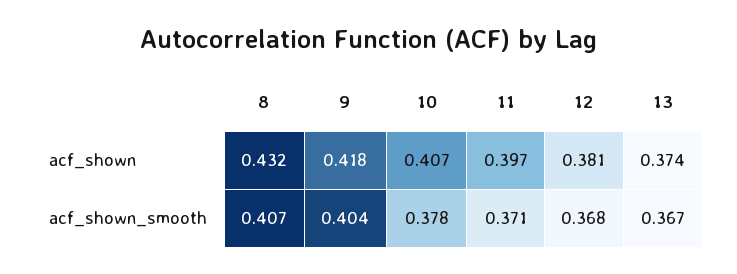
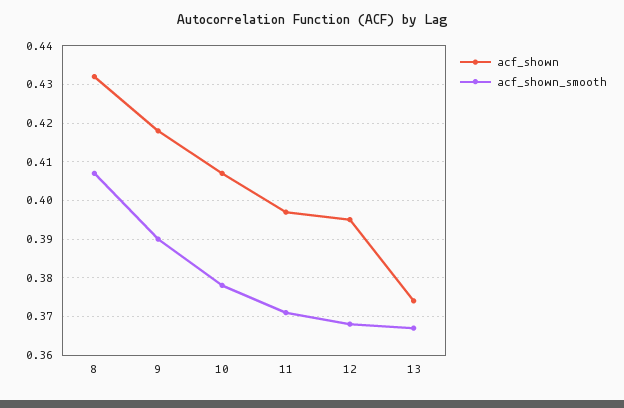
acf_shown, 12: 0.381 -> 0.395
acf_shown_smooth, 9: 0.404 -> 0.39

